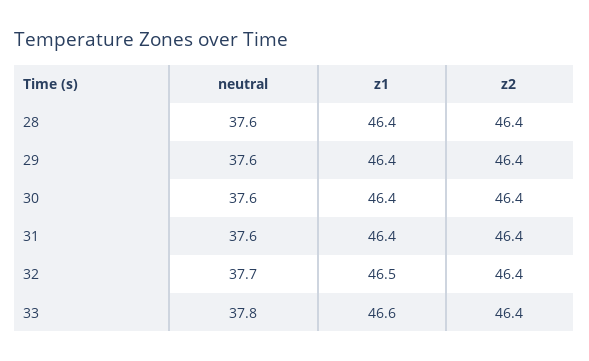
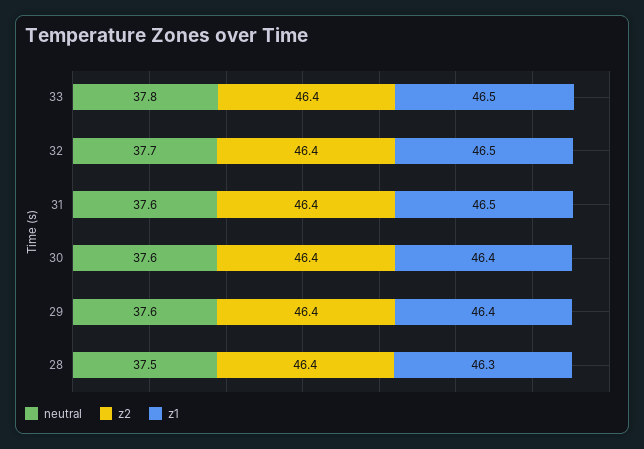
neutral, 28: 37.6 -> 37.5
z1, 28: 46.4 -> 46.3
z1, 31: 46.4 -> 46.5
z1, 33: 46.6 -> 46.5

